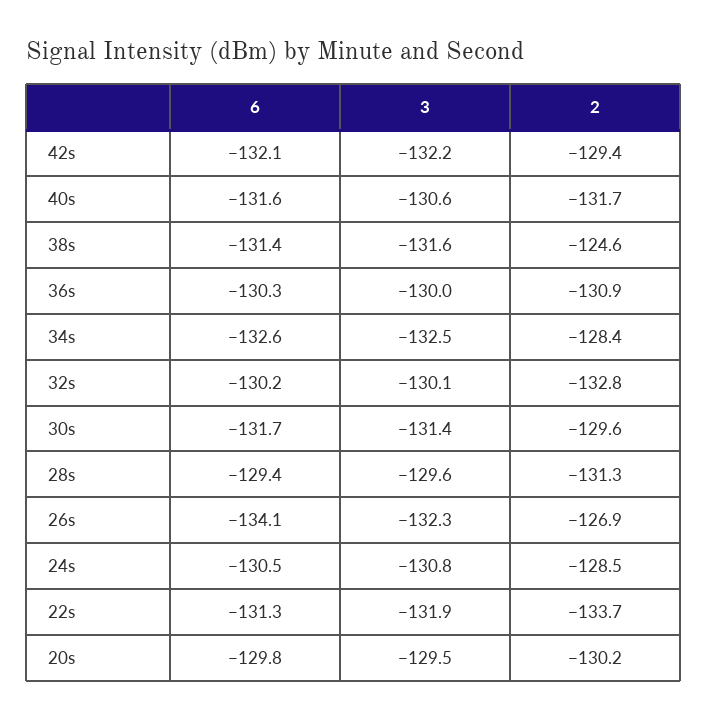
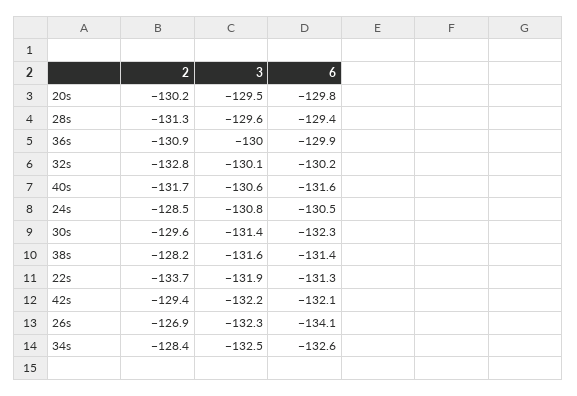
2, 38s: -124.6 -> -128.2
6, 36s: -130.3 -> -129.9
6, 30s: -131.7 -> -132.3

